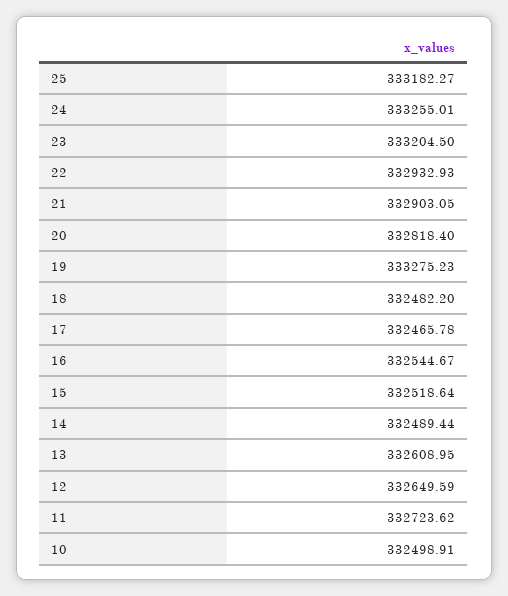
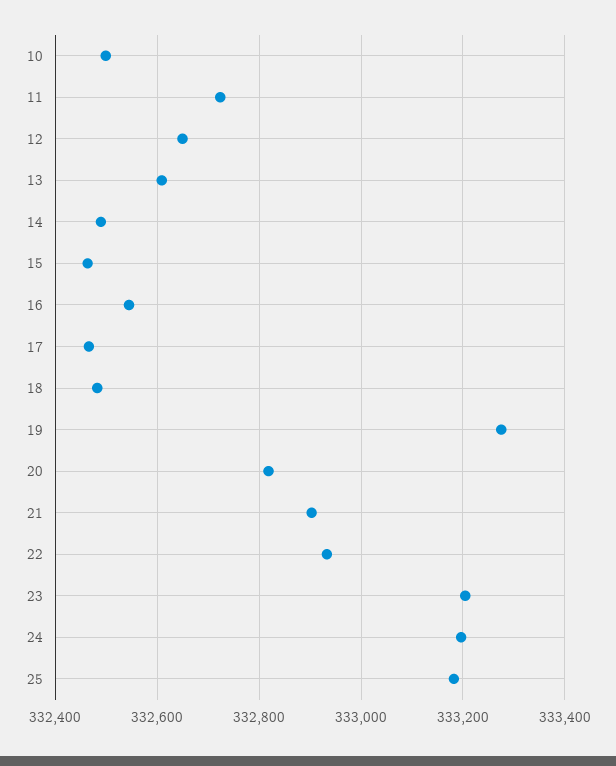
24: 333255.01 -> 333200
15: 332518.64 -> 332460

